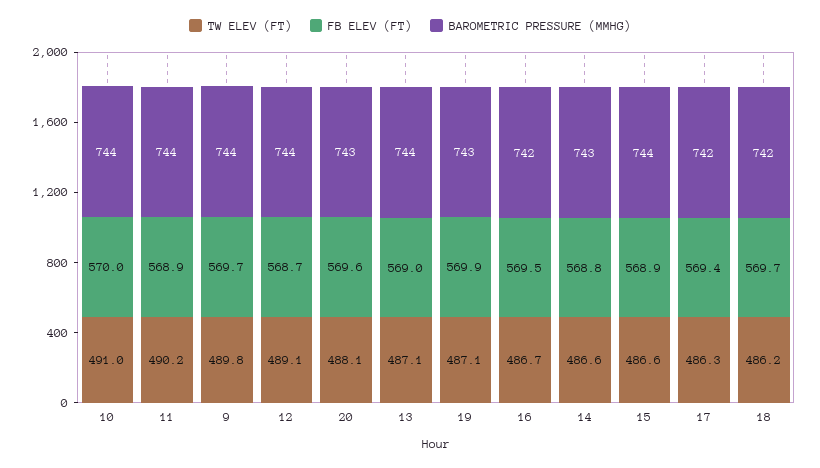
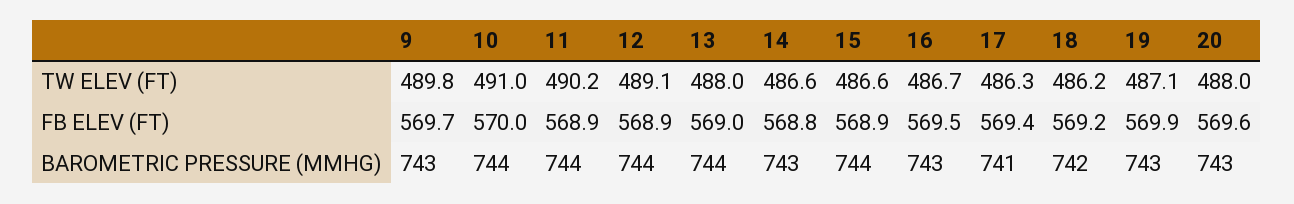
BAROMETRIC PRESSURE (MMHG), 9: 744 -> 743
FB ELEV (FT), 12: 568.7 -> 568.9
TW ELEV (FT), 20: 488.1 -> 488
TW ELEV (FT), 13: 487.1 -> 488
BAROMETRIC PRESSURE (MMHG), 16: 742 -> 743
BAROMETRIC PRESSURE (MMHG), 17: 742 -> 741
FB ELEV (FT), 18: 569.7 -> 569.2

